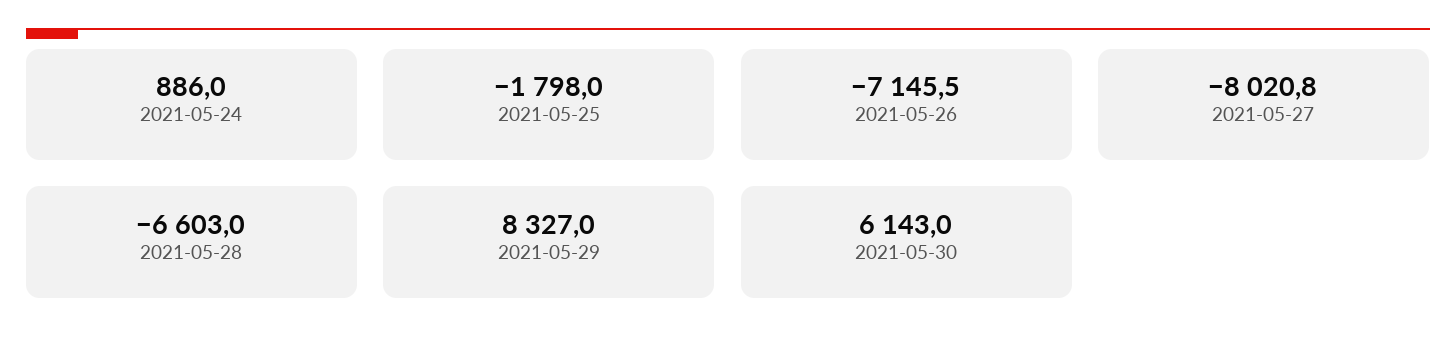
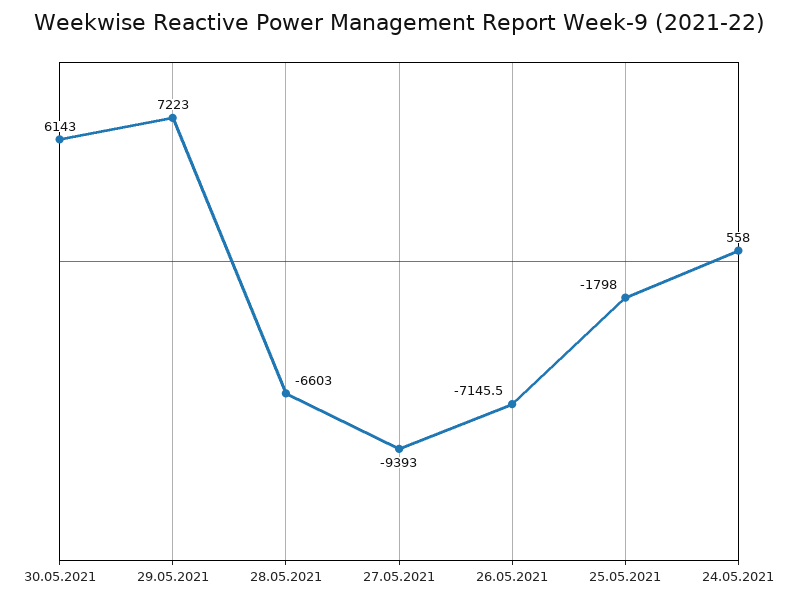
2021-05-24: 886 -> 558
2021-05-27: -8020.8 -> -9393
2021-05-29: 8327 -> 7223

